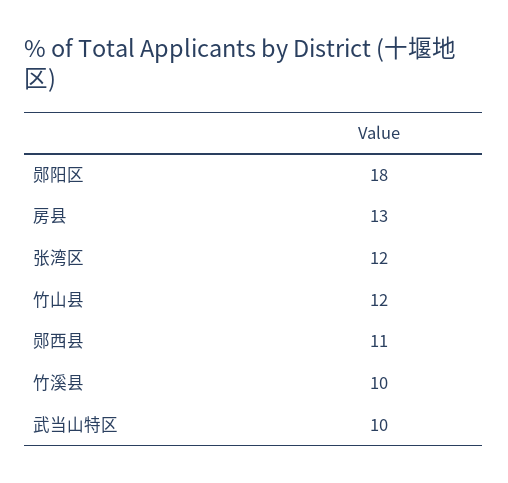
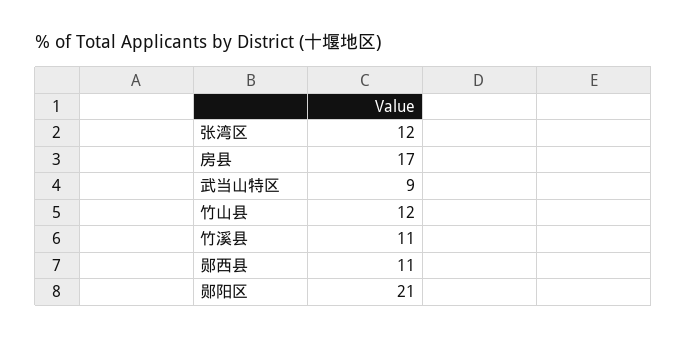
郧阳区: 18 -> 21
房县: 13 -> 17
竹溪县: 10 -> 11
武当山特区: 10 -> 9

